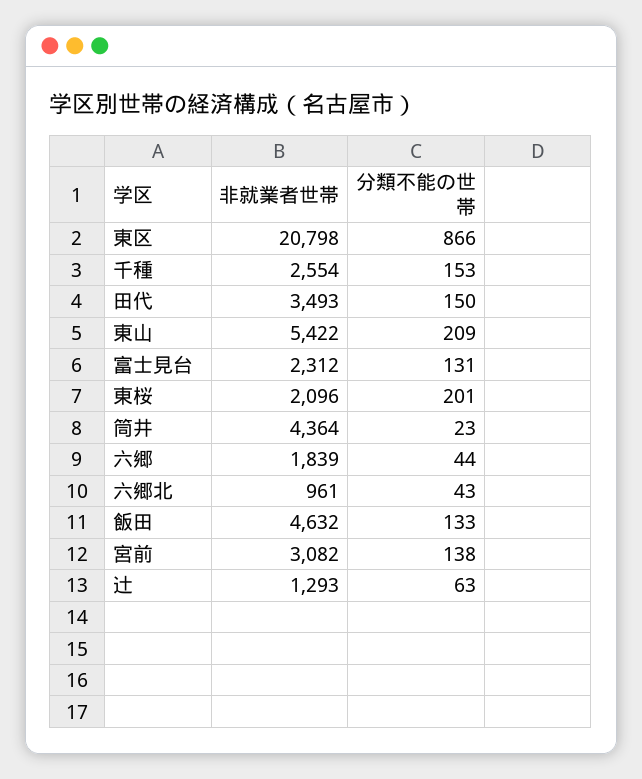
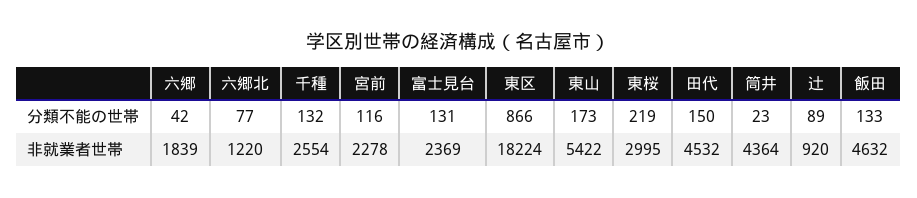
非就業者世帯, 東区: 20798 -> 18224
分類不能の世帯, 千種: 153 -> 132
非就業者世帯, 田代: 3493 -> 4532
分類不能の世帯, 東山: 209 -> 173
非就業者世帯, 富士見台: 2312 -> 2369
非就業者世帯, 東桜: 2096 -> 2995
分類不能の世帯, 東桜: 201 -> 219
分類不能の世帯, 六郷: 44 -> 42
非就業者世帯, 六郷北: 961 -> 1220
分類不能の世帯, 六郷北: 43 -> 77
非就業者世帯, 宮前: 3082 -> 2278
分類不能の世帯, 宮前: 138 -> 116
非就業者世帯, 辻: 1293 -> 920
分類不能の世帯, 辻: 63 -> 89

